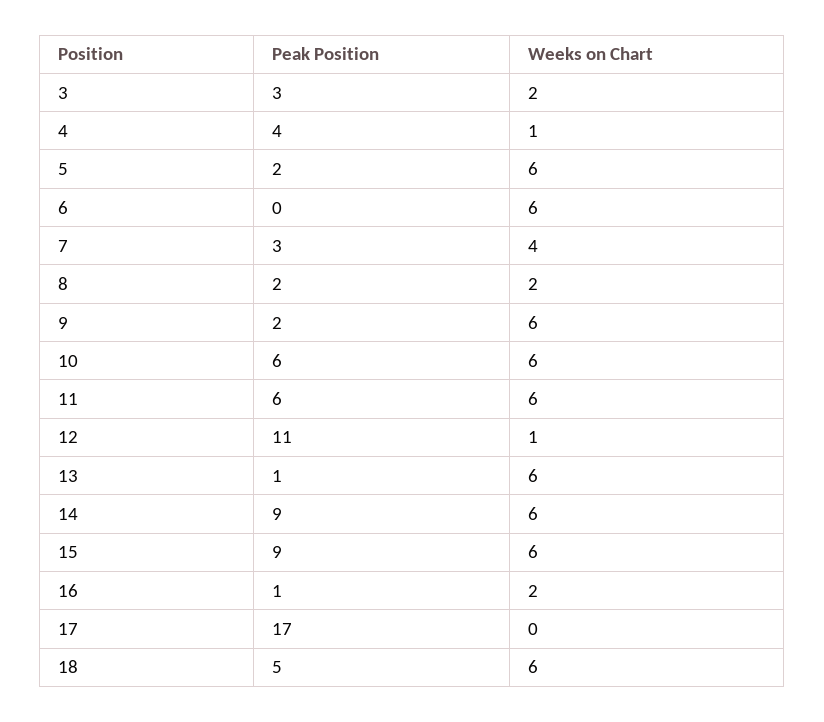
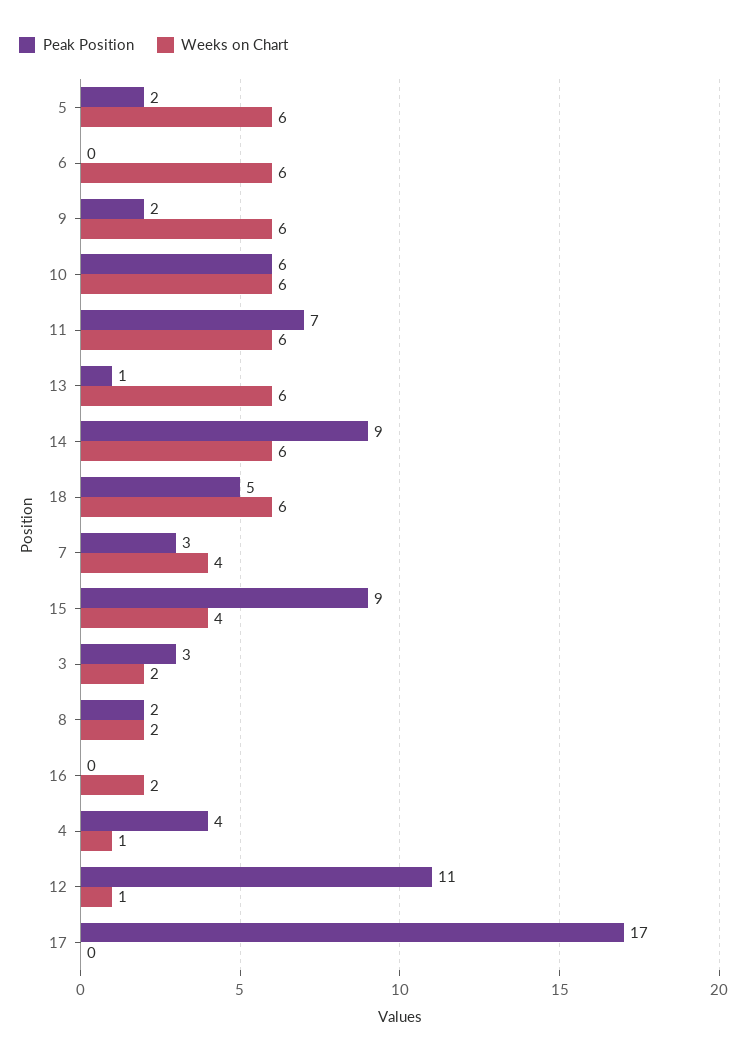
Peak Position, 11: 6 -> 7
Weeks on Chart, 15: 6 -> 4
Peak Position, 16: 1 -> 0

